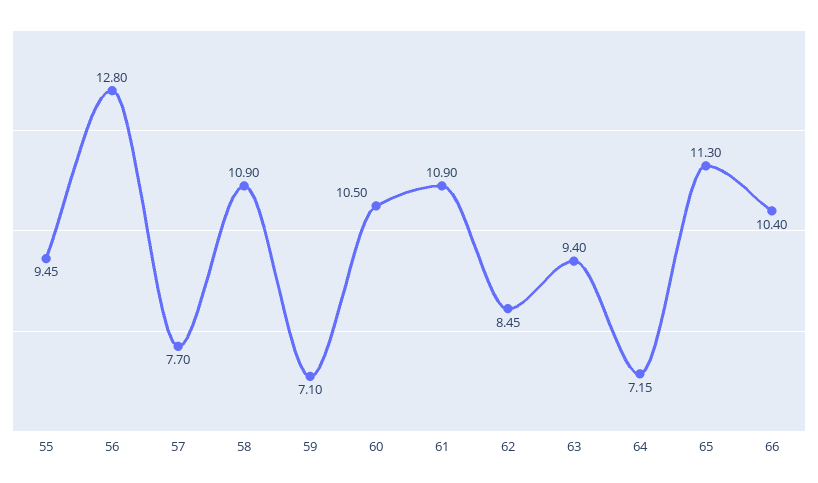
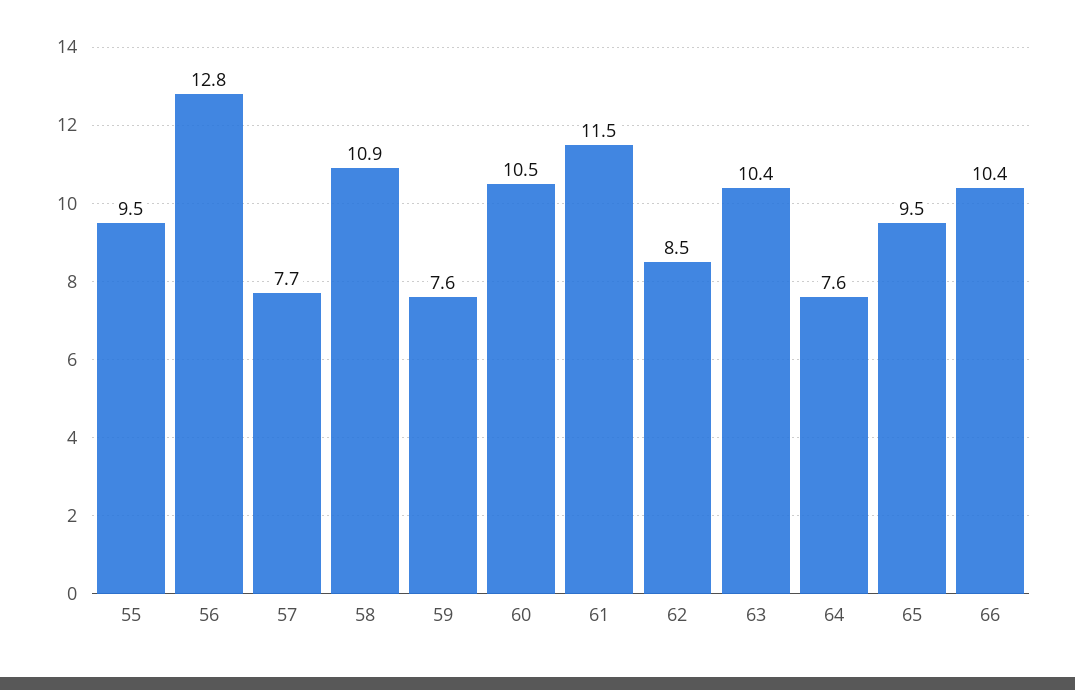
59: 7.1 -> 7.6
61: 10.9 -> 11.5
63: 9.4 -> 10.4
64: 7.15 -> 7.6
65: 11.3 -> 9.5

